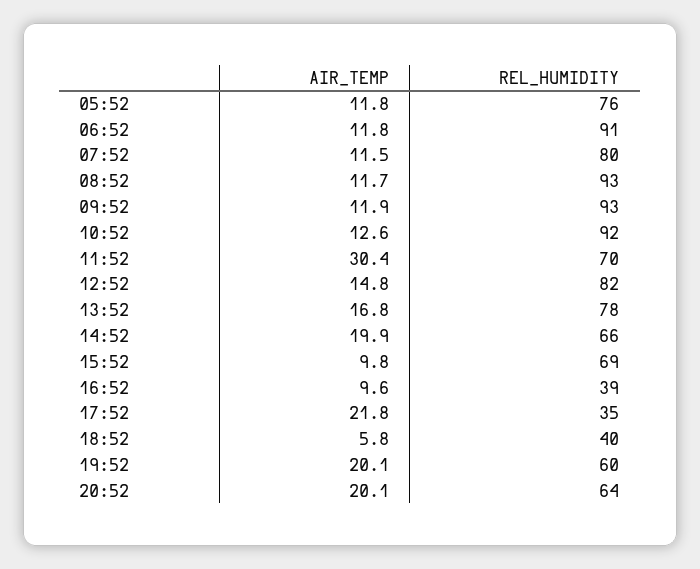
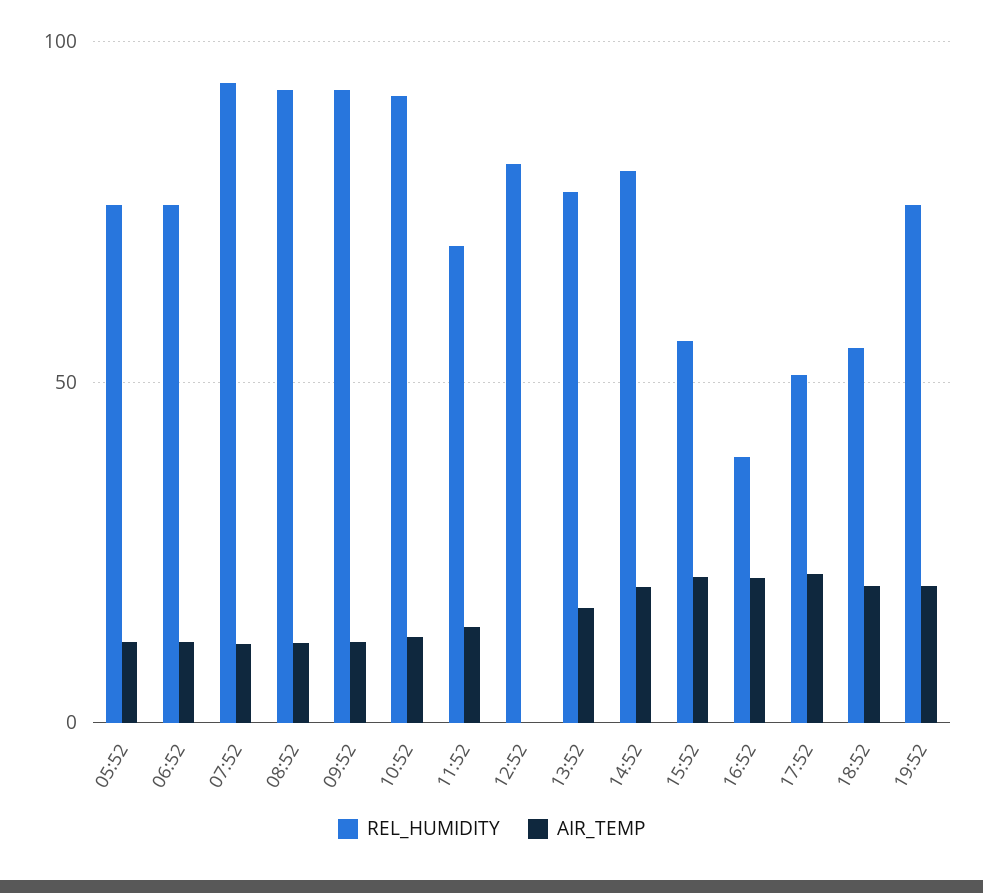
REL_HUMIDITY, 06:52: 91 -> 75
REL_HUMIDITY, 07:52: 80 -> 95
AIR_TEMP, 11:52: 30.4 -> 15
AIR_TEMP, 12:52: 14.8 -> 0
REL_HUMIDITY, 14:52: 66 -> 80
AIR_TEMP, 15:52: 9.8 -> 20
REL_HUMIDITY, 15:52: 69 -> 55
AIR_TEMP, 16:52: 9.6 -> 20
REL_HUMIDITY, 17:52: 35 -> 50
AIR_TEMP, 18:52: 5.8 -> 20
REL_HUMIDITY, 18:52: 40 -> 55
REL_HUMIDITY, 19:52: 60 -> 75
AIR_TEMP, 20:52: 20.1 -> none
REL_HUMIDITY, 20:52: 64 -> none

